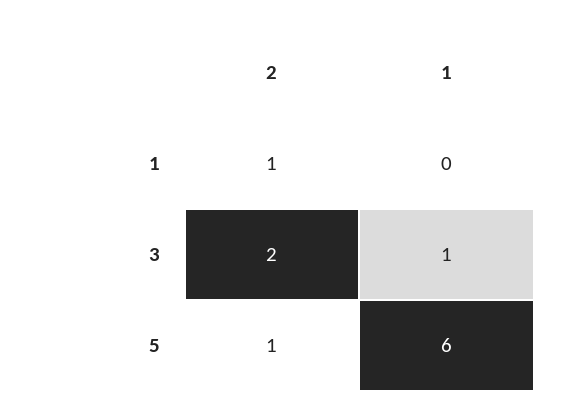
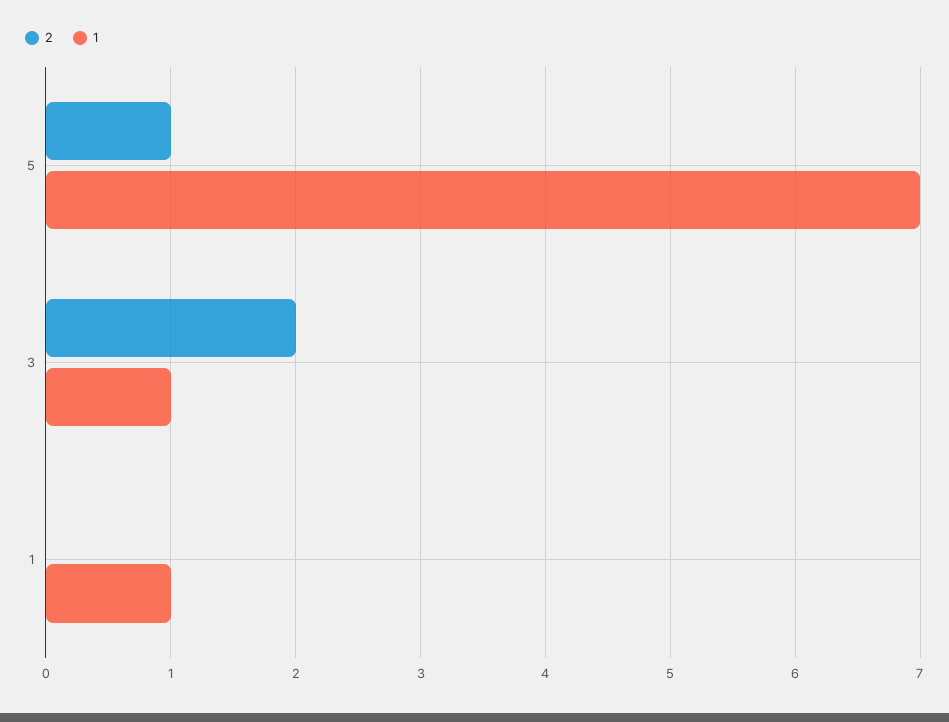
2, 1: 1 -> 0
1, 1: 0 -> 1
1, 5: 6 -> 7

